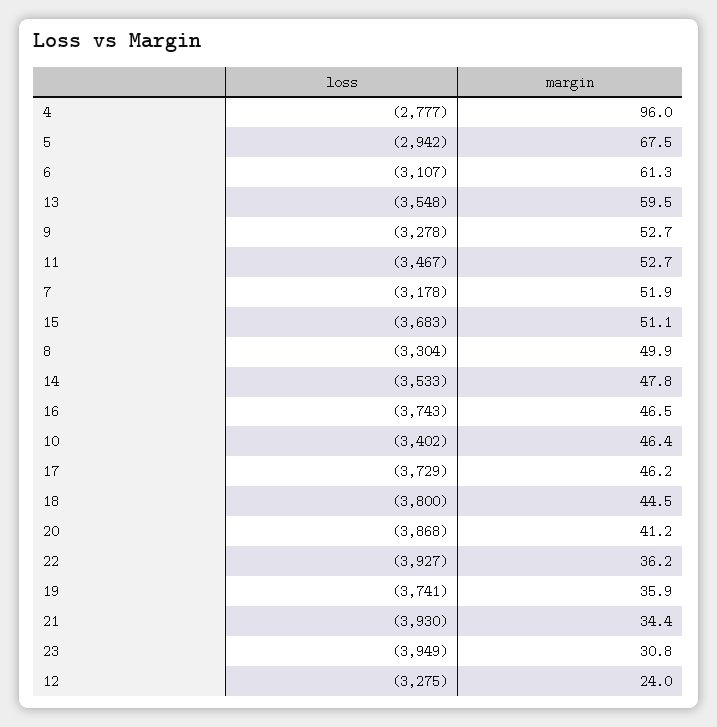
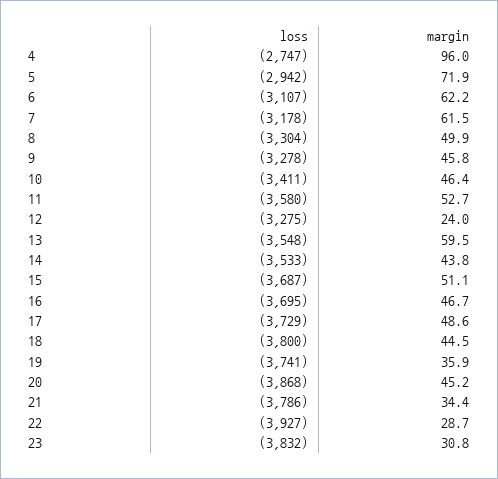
loss, 4: -2777 -> -2747
margin, 5: 67.5 -> 71.9
margin, 6: 61.3 -> 62.2
margin, 9: 52.7 -> 45.8
loss, 11: -3467 -> -3580
margin, 7: 51.9 -> 61.5
loss, 15: -3683 -> -3687
margin, 14: 47.8 -> 43.8
loss, 16: -3743 -> -3695
margin, 16: 46.5 -> 46.7
loss, 10: -3402 -> -3411
margin, 17: 46.2 -> 48.6
margin, 20: 41.2 -> 45.2
margin, 22: 36.2 -> 28.7
loss, 21: -3930 -> -3786
loss, 23: -3949 -> -3832

